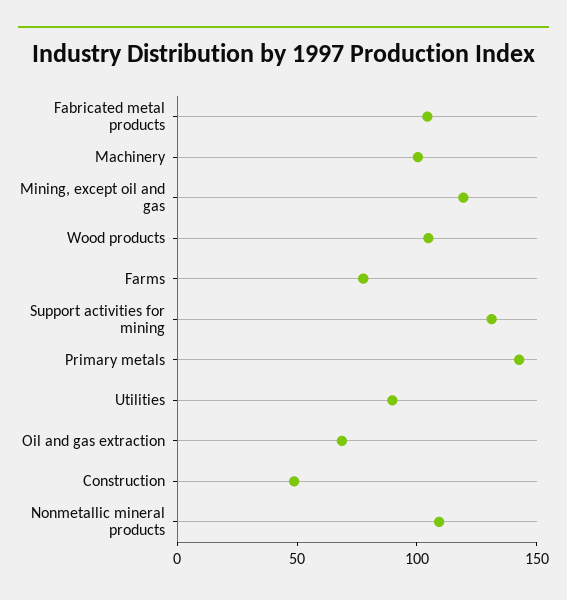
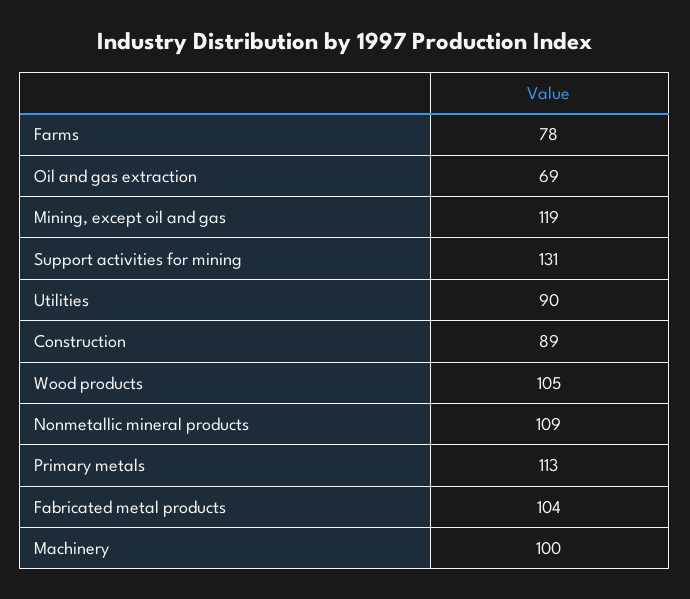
Primary metals: 140 -> 113
Construction: 50 -> 89

